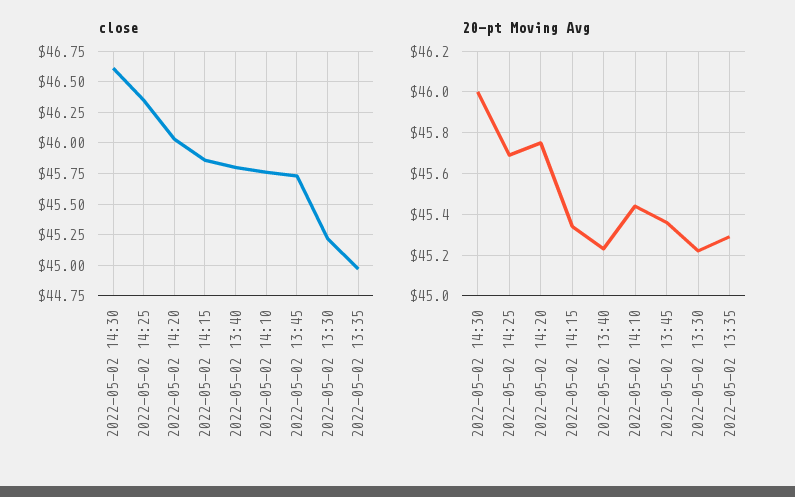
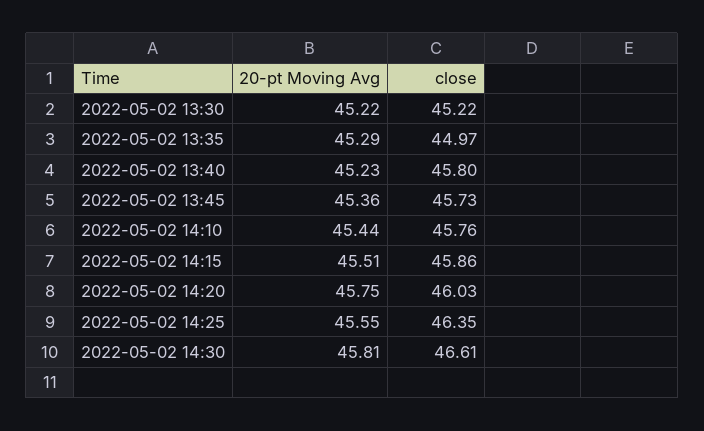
20-pt Moving Avg, 2022-05-02 14:30: 46 -> 45.81
20-pt Moving Avg, 2022-05-02 14:25: 45.7 -> 45.55
20-pt Moving Avg, 2022-05-02 14:15: 45.35 -> 45.51

